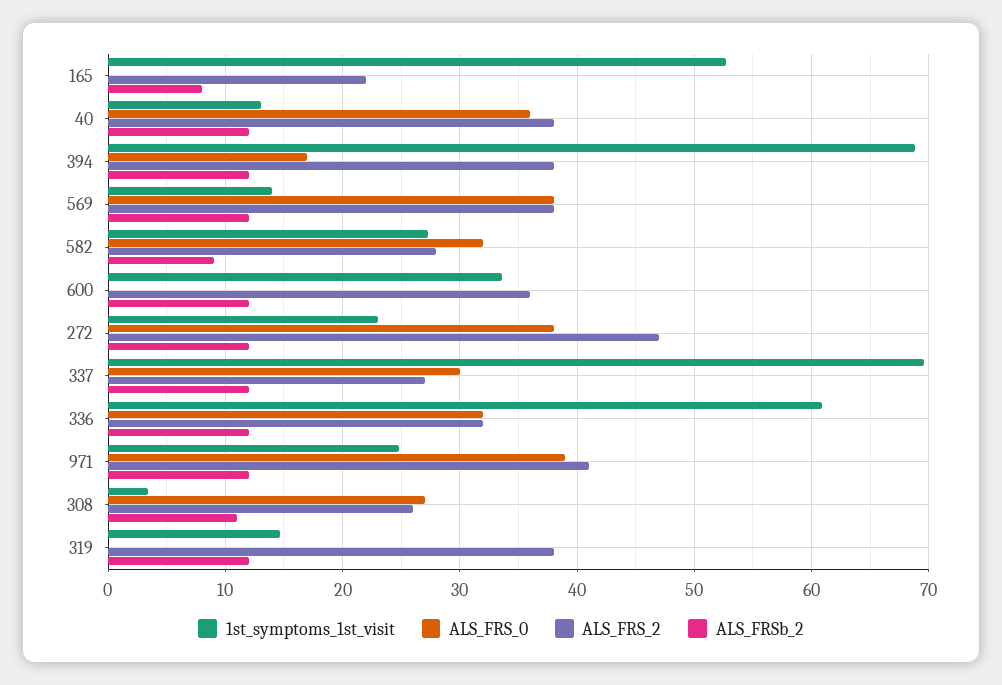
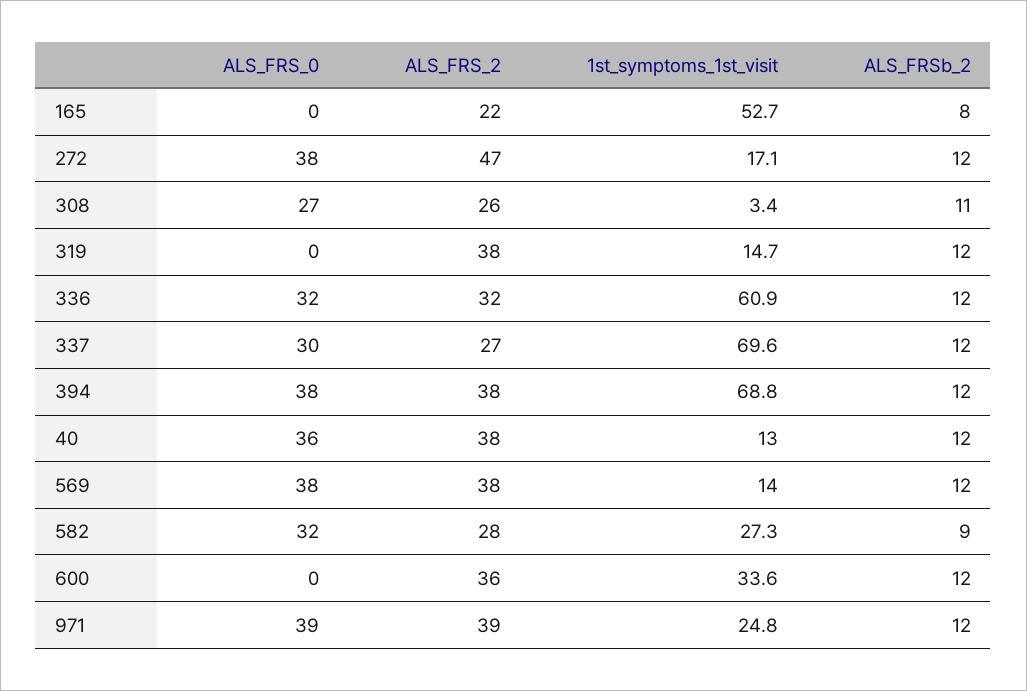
ALS_FRS_0, 394: 17 -> 38
1st_symptoms_1st_visit, 272: 23 -> 17.1
ALS_FRS_2, 971: 41 -> 39

